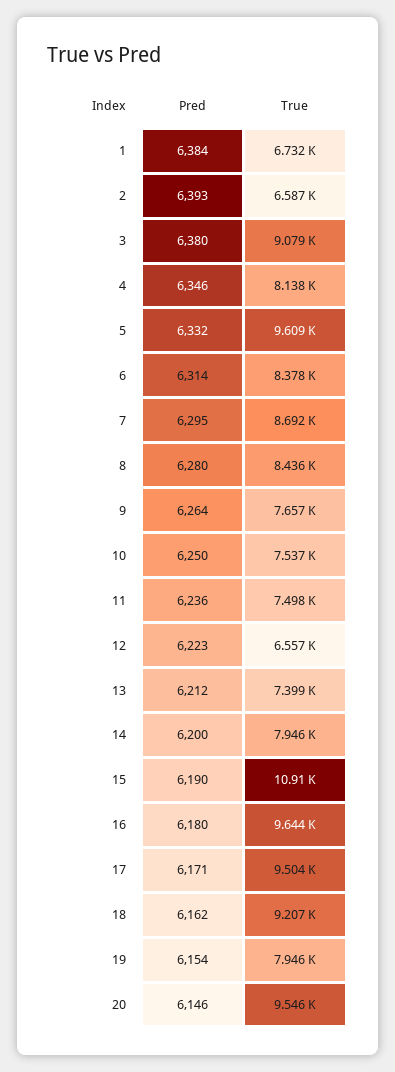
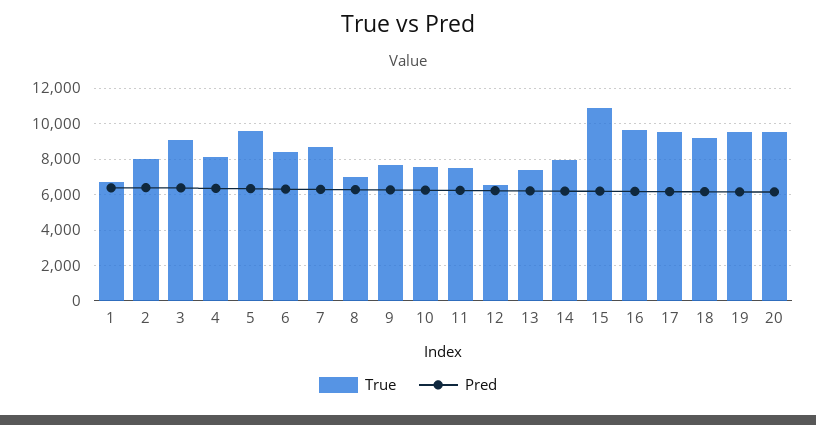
True, 2: 6587 -> 8000
True, 8: 8436 -> 7000
True, 19: 7946 -> 9500

